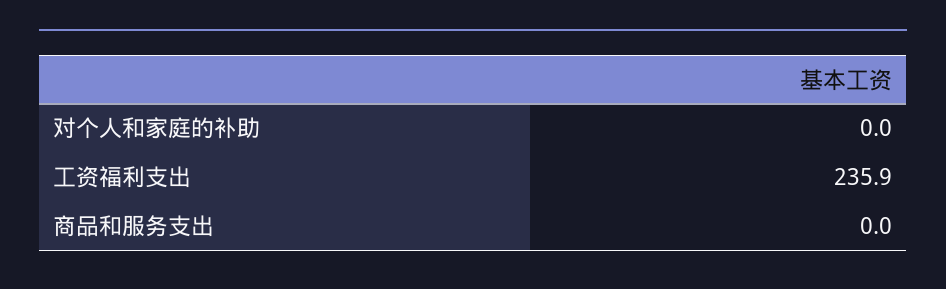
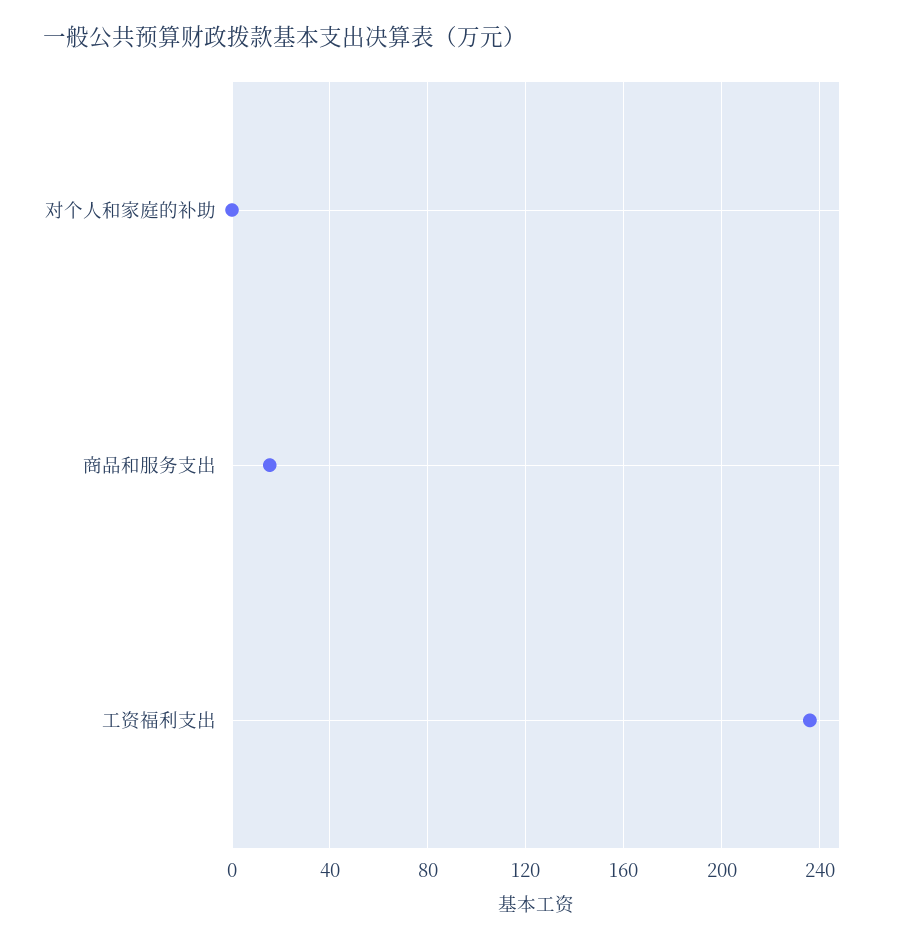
商品和服务支出: 0 -> 15

